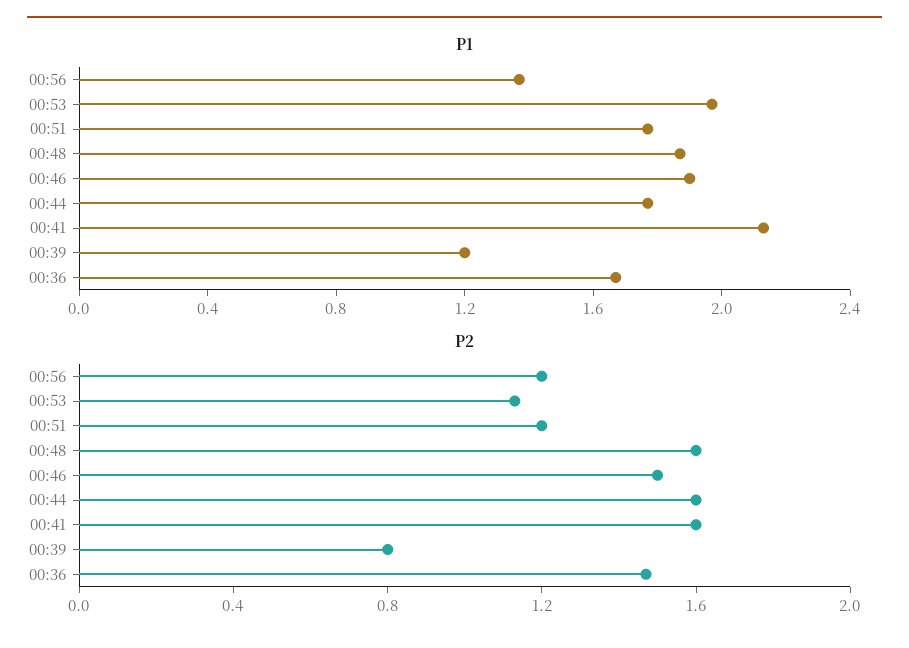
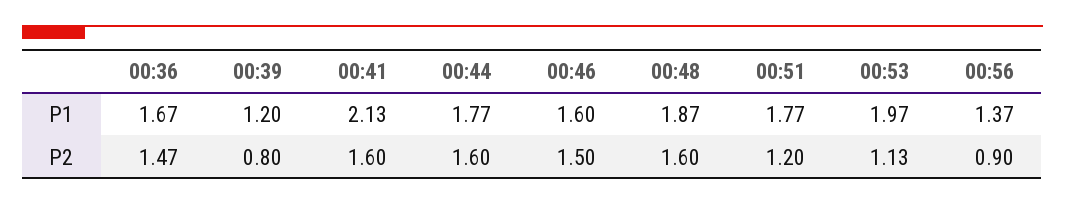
P1, 00:46: 1.9 -> 1.6
P2, 00:56: 1.2 -> 0.9

